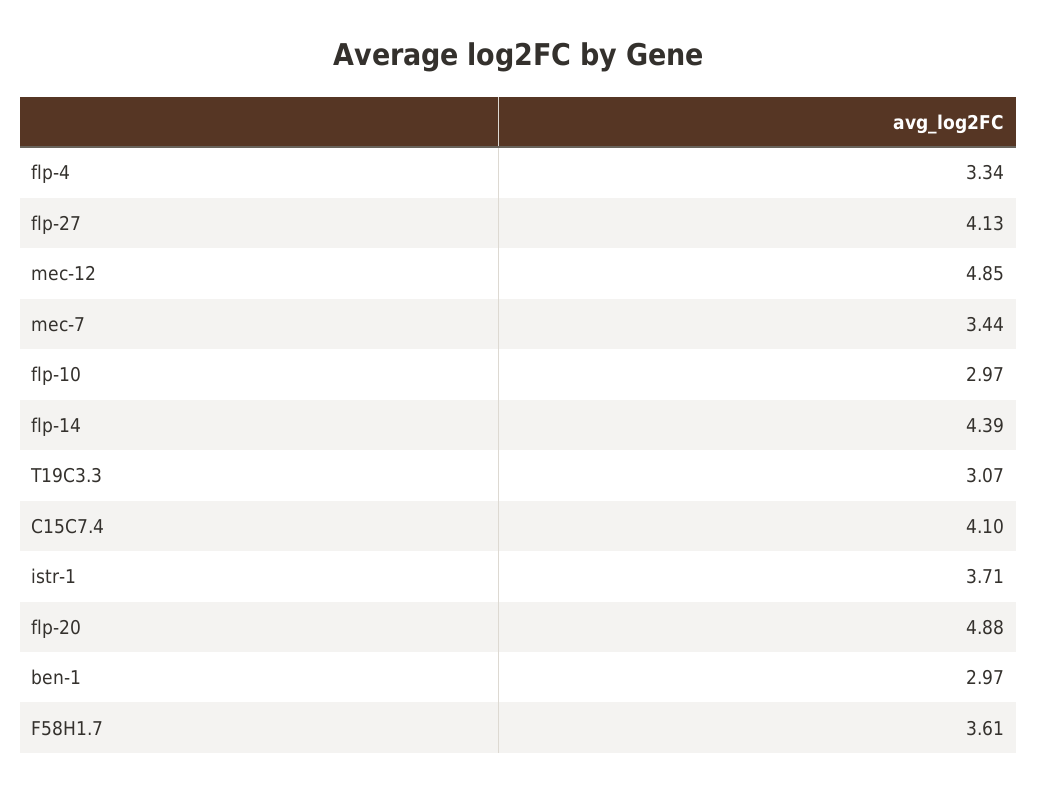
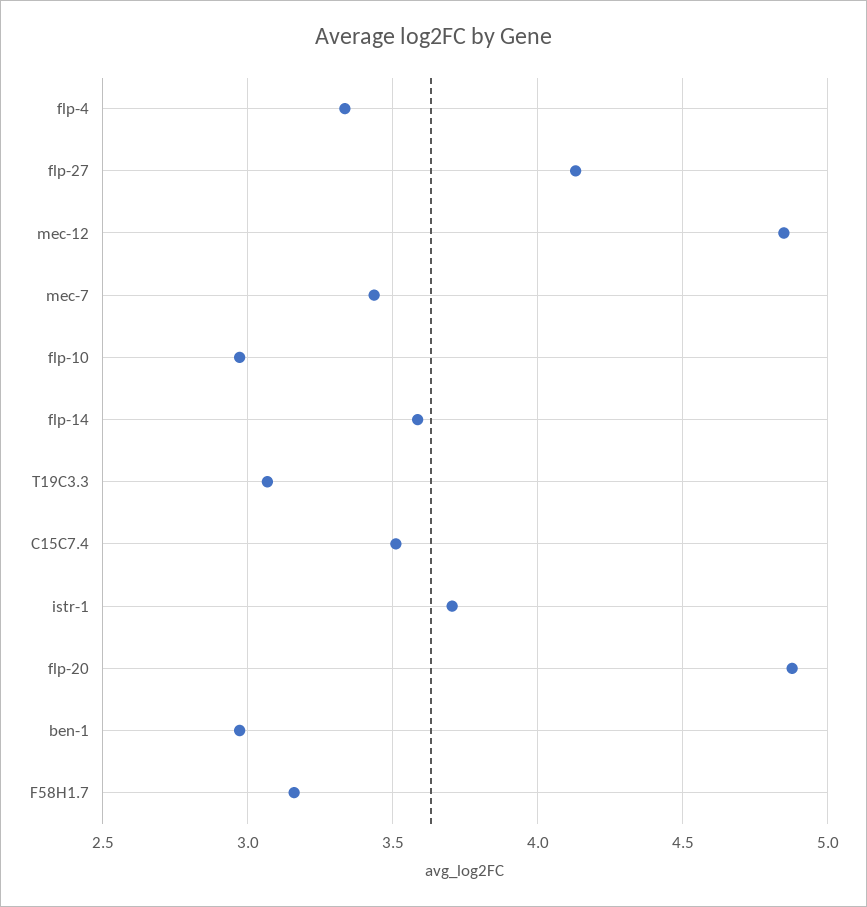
flp-14: 4.39 -> 3.6
C15C7.4: 4.1 -> 3.5
F58H1.7: 3.61 -> 3.15

